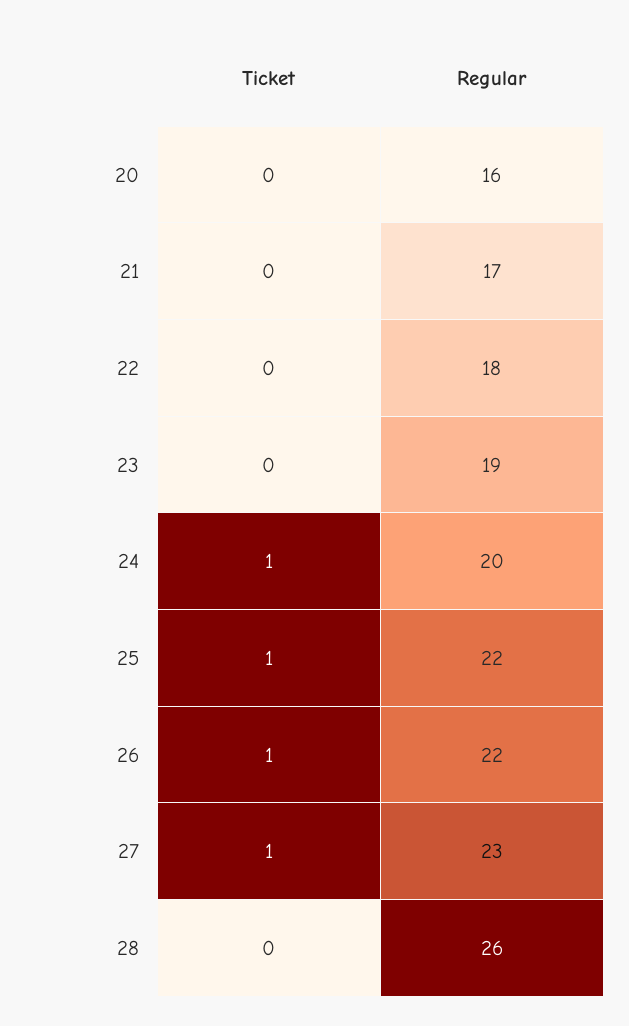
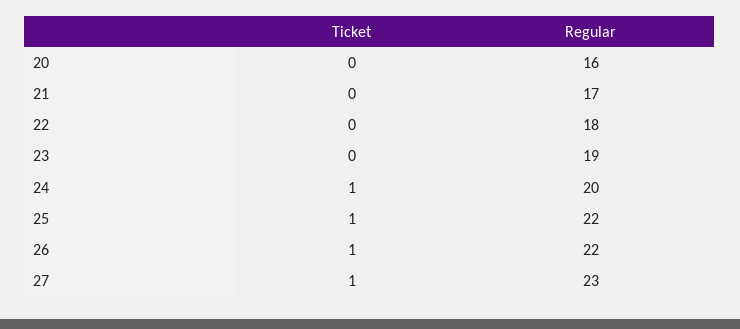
Ticket, 28: 0 -> none
Regular, 28: 26 -> none

